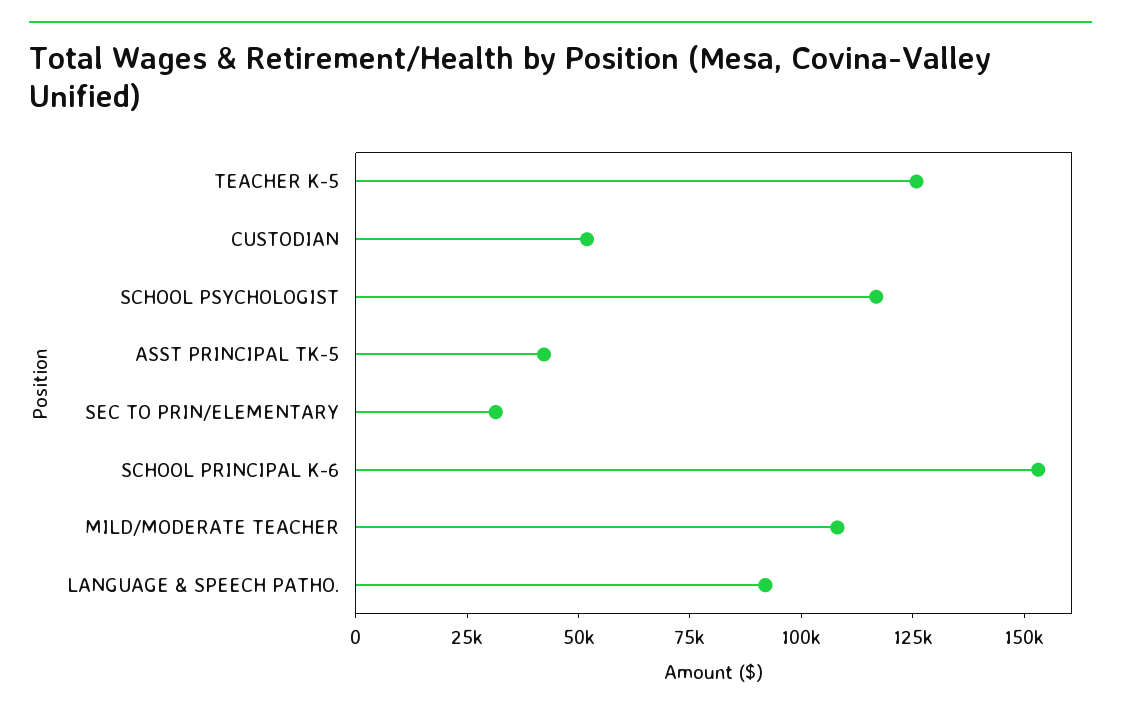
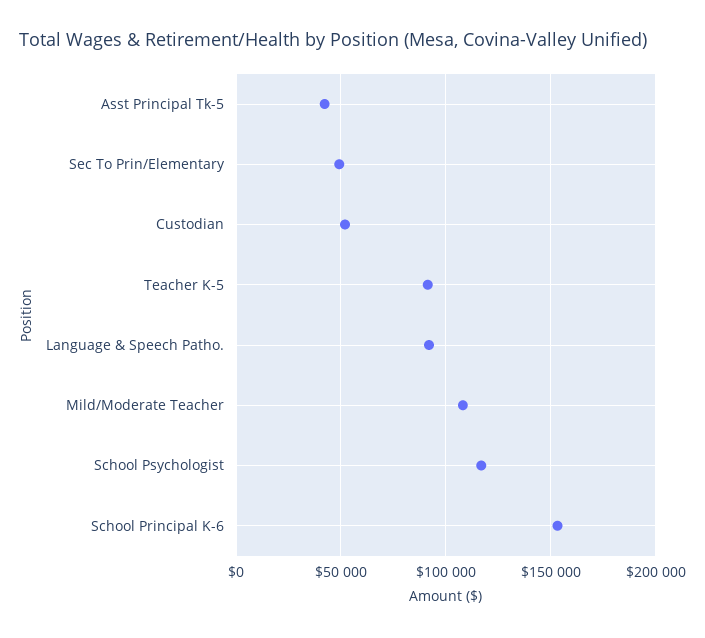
TEACHER K-5: 125000 -> 90000
SEC TO PRIN/ELEMENTARY: 30000 -> 50000

